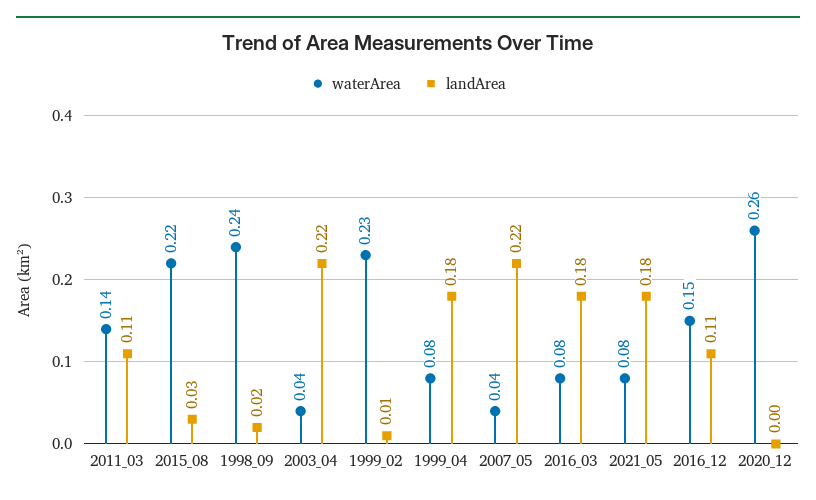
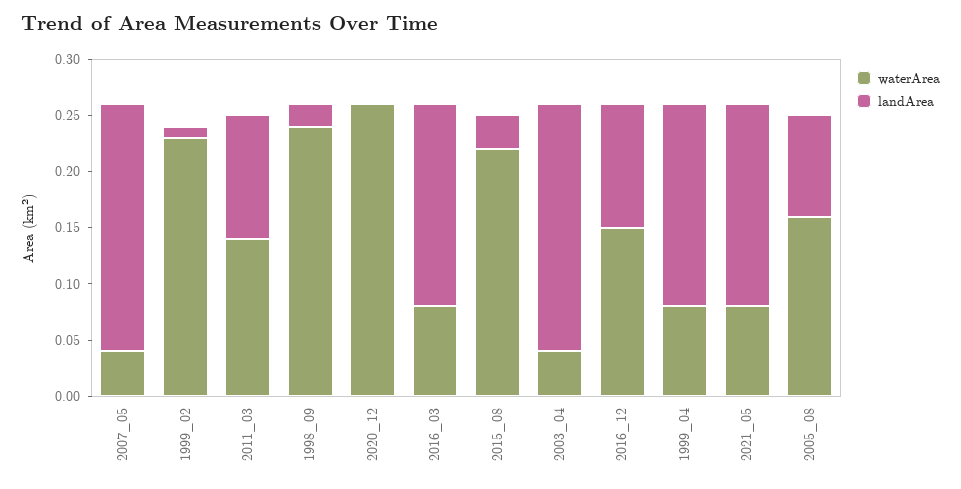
waterArea, 2005_08: none -> 0.16
landArea, 2005_08: none -> 0.09

